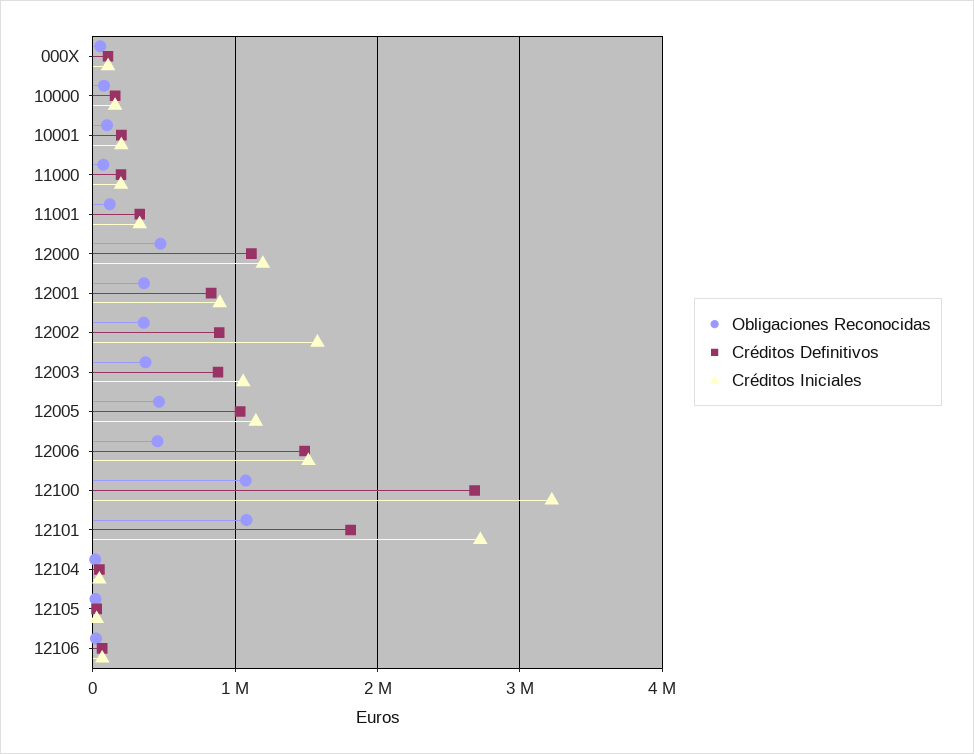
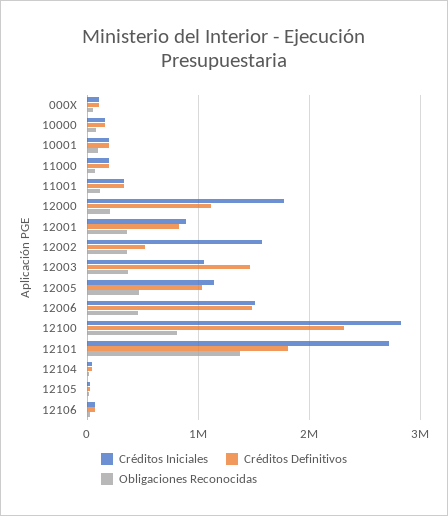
Obligaciones Reconocidas, 12000: 500000 -> 200000
Créditos Iniciales, 12000: 1200000 -> 1800000
Créditos Definitivos, 12002: 900000 -> 500000
Créditos Definitivos, 12003: 900000 -> 1500000
Obligaciones Reconocidas, 12100: 1100000 -> 800000
Créditos Definitivos, 12100: 2700000 -> 2300000
Créditos Iniciales, 12100: 3200000 -> 2800000
Obligaciones Reconocidas, 12101: 1100000 -> 1400000

